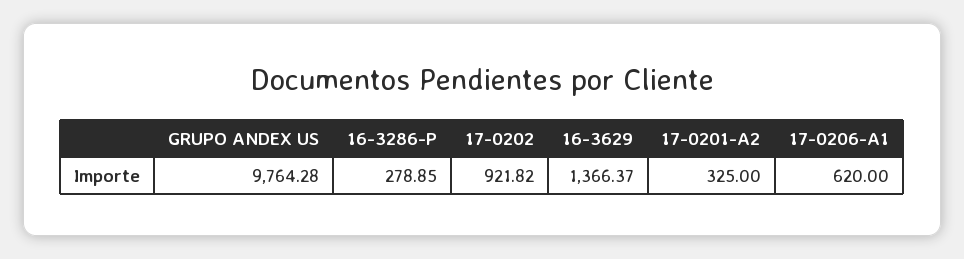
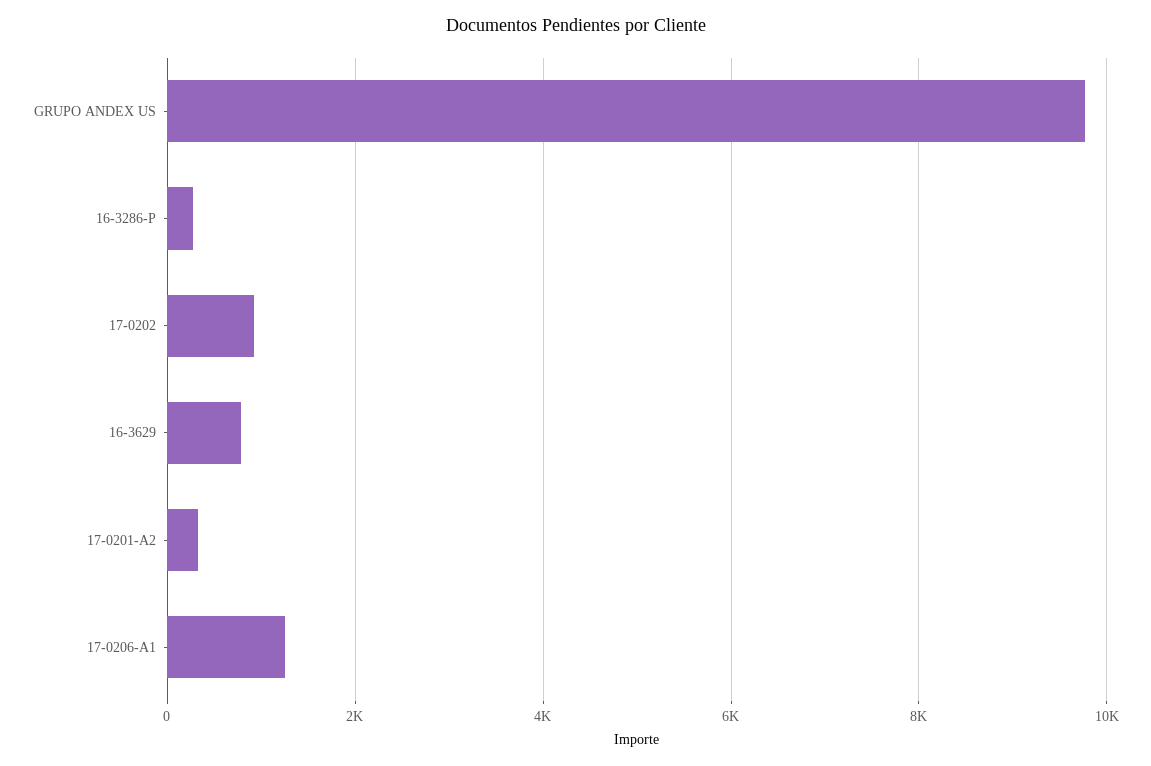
16-3629: 1366.37 -> 800
17-0206-A1: 620 -> 1200

